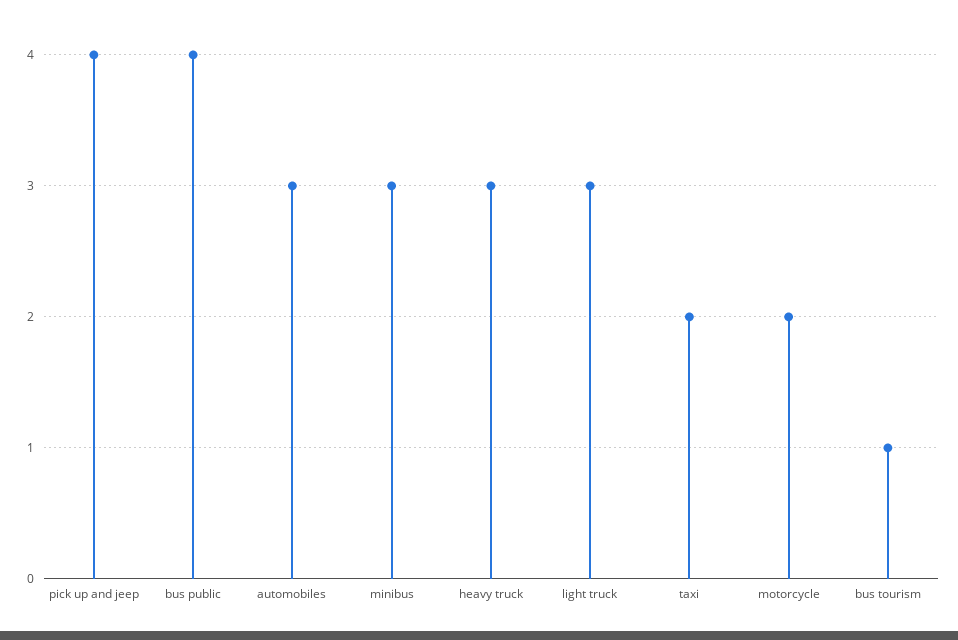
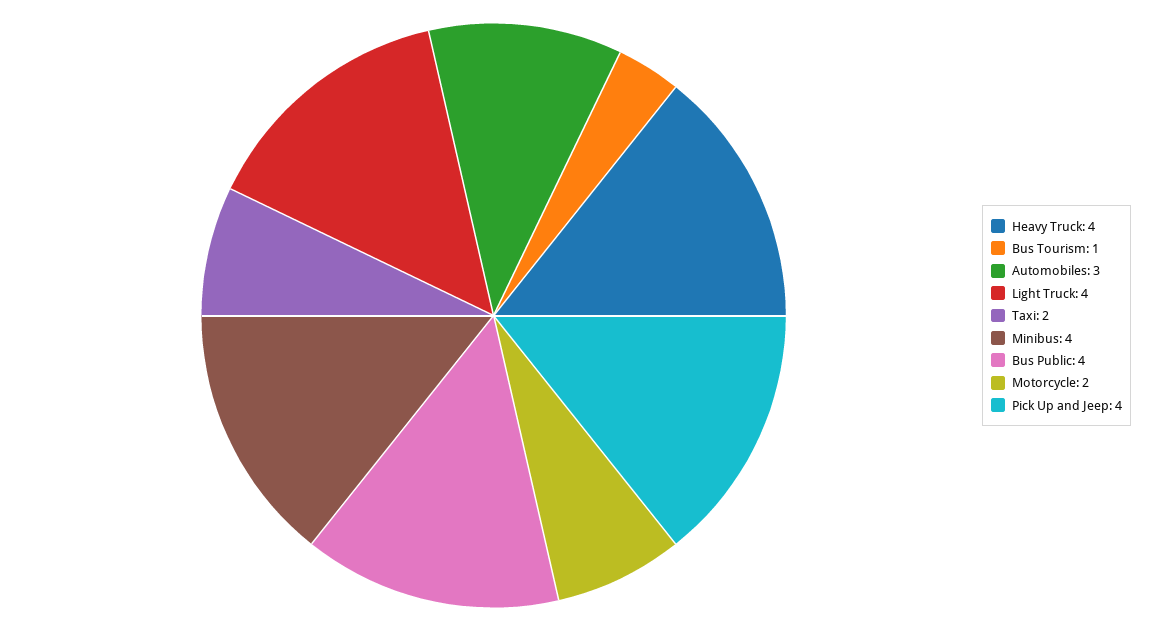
minibus: 3 -> 4
heavy truck: 3 -> 4
light truck: 3 -> 4

